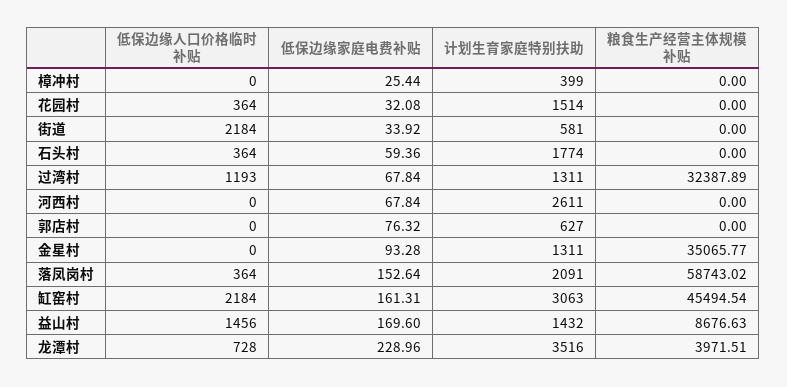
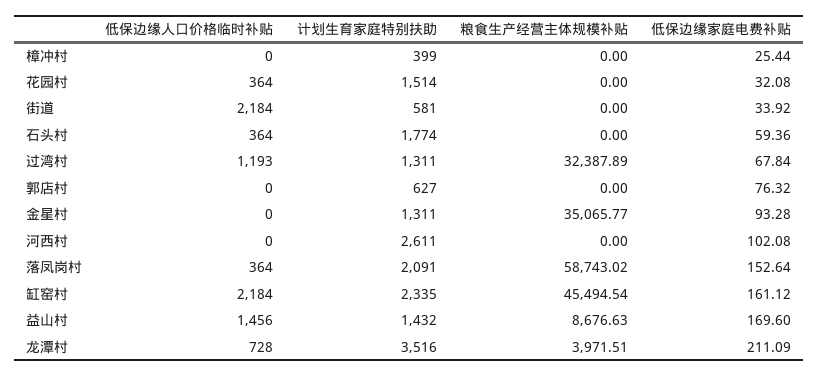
低保边缘家庭电费补贴, 河西村: 67.84 -> 102.08
低保边缘家庭电费补贴, 缸窑村: 161.31 -> 161.12
计划生育家庭特别扶助, 缸窑村: 3063 -> 2335
低保边缘家庭电费补贴, 龙潭村: 228.96 -> 211.09

